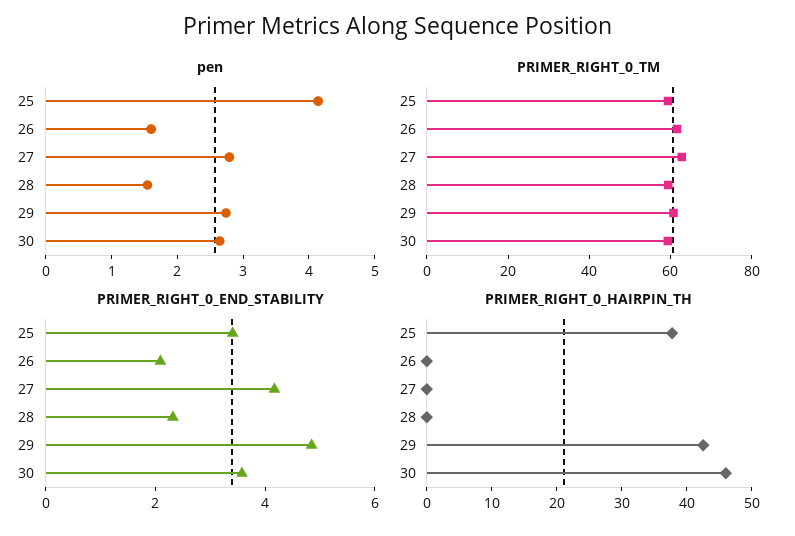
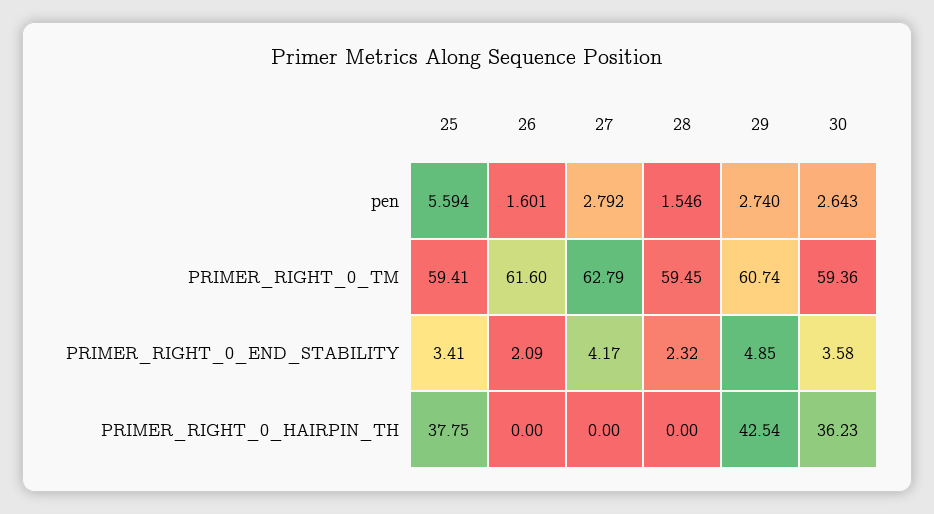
pen, 25: 4.2 -> 5.594
PRIMER_RIGHT_0_HAIRPIN_TH, 30: 46 -> 36.23

